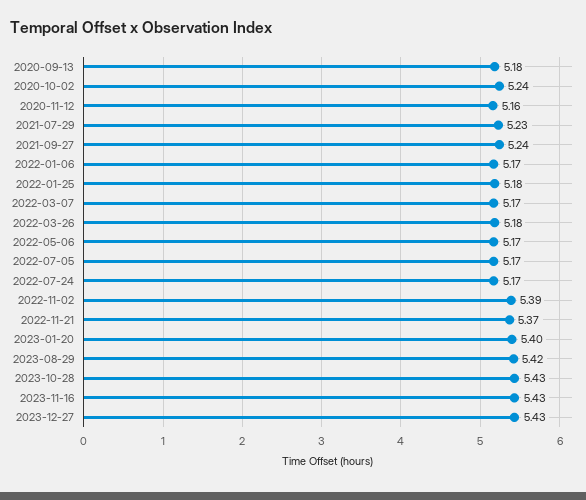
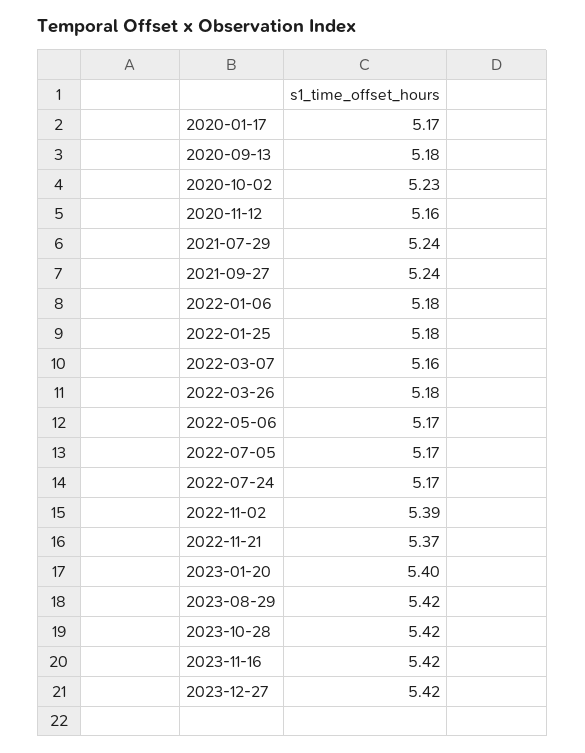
2020-10-02: 5.24 -> 5.23
2021-07-29: 5.23 -> 5.24
2022-01-06: 5.17 -> 5.18
2022-03-07: 5.17 -> 5.16
2023-10-28: 5.43 -> 5.42
2023-11-16: 5.43 -> 5.42
2023-12-27: 5.43 -> 5.42
2020-01-17: none -> 5.17

